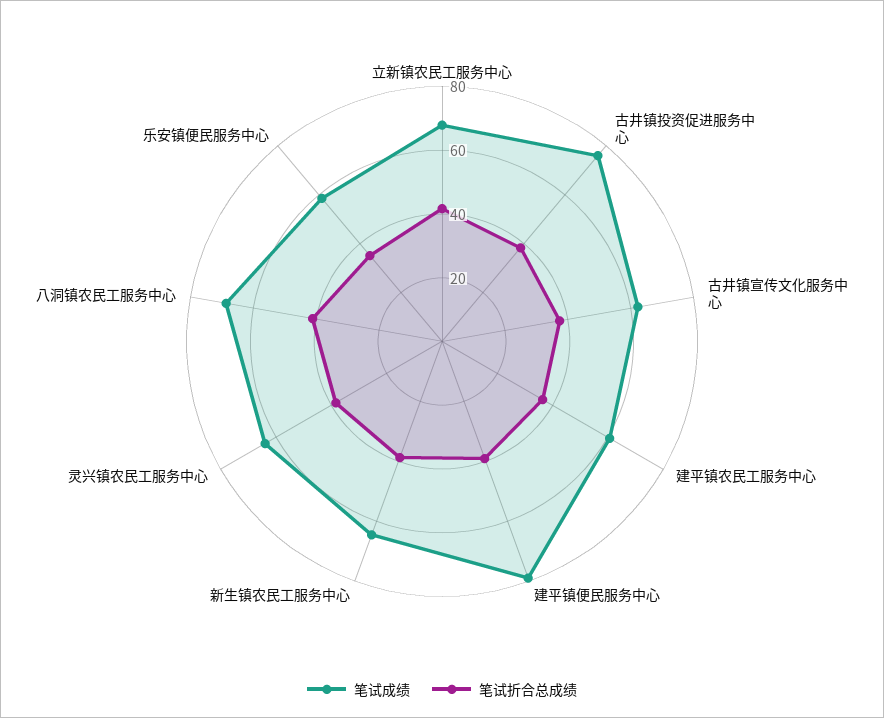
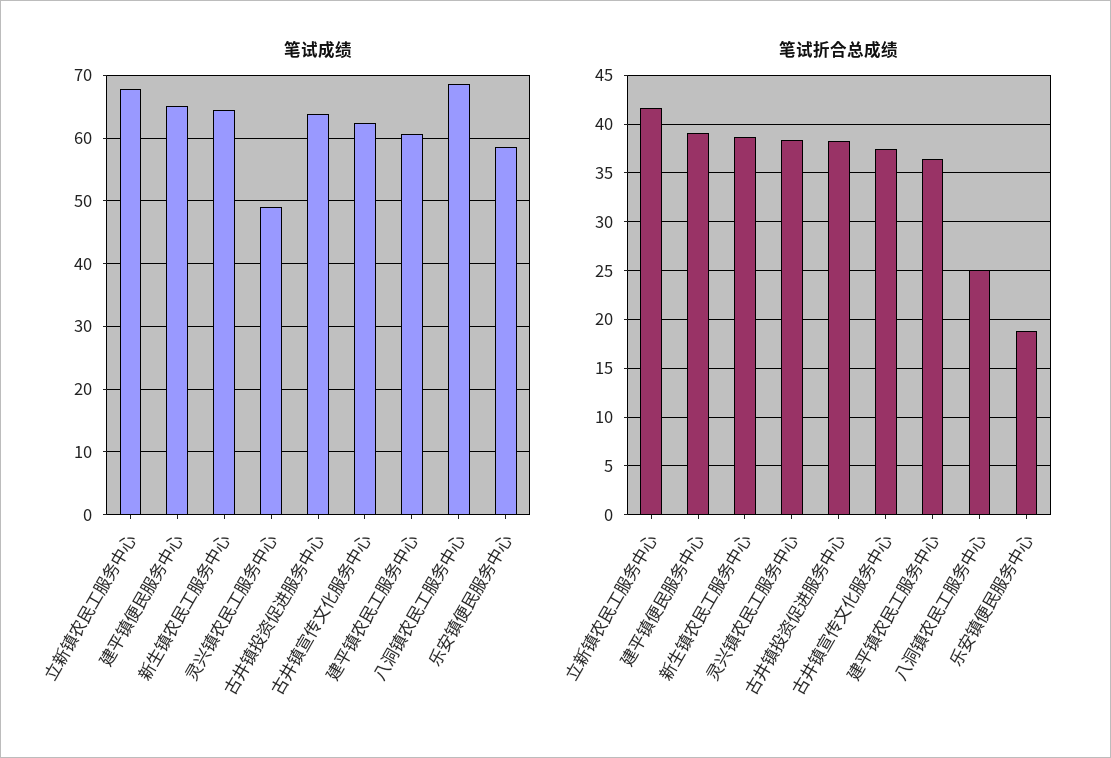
笔试成绩, 古井镇投资促进服务中心: 75 -> 64
笔试成绩, 建平镇便民服务中心: 80 -> 65
笔试成绩, 灵兴镇农民工服务中心: 65 -> 49
笔试折合总成绩, 八洞镇农民工服务中心: 40 -> 25
笔试折合总成绩, 乐安镇便民服务中心: 35 -> 19

